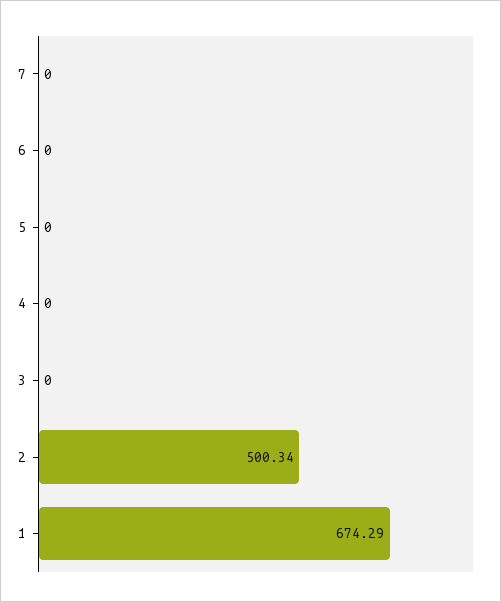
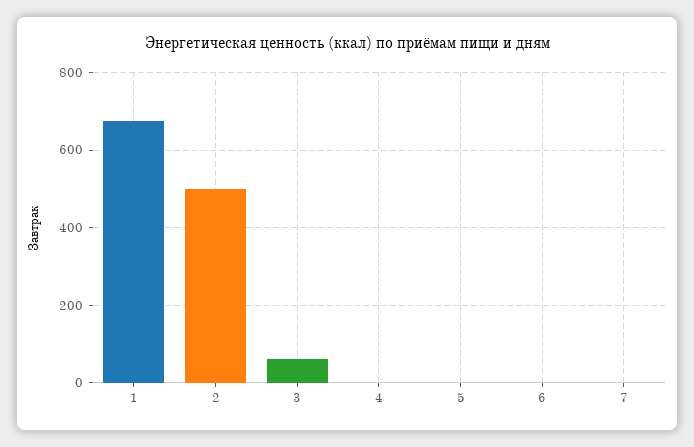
3: 0 -> 60

